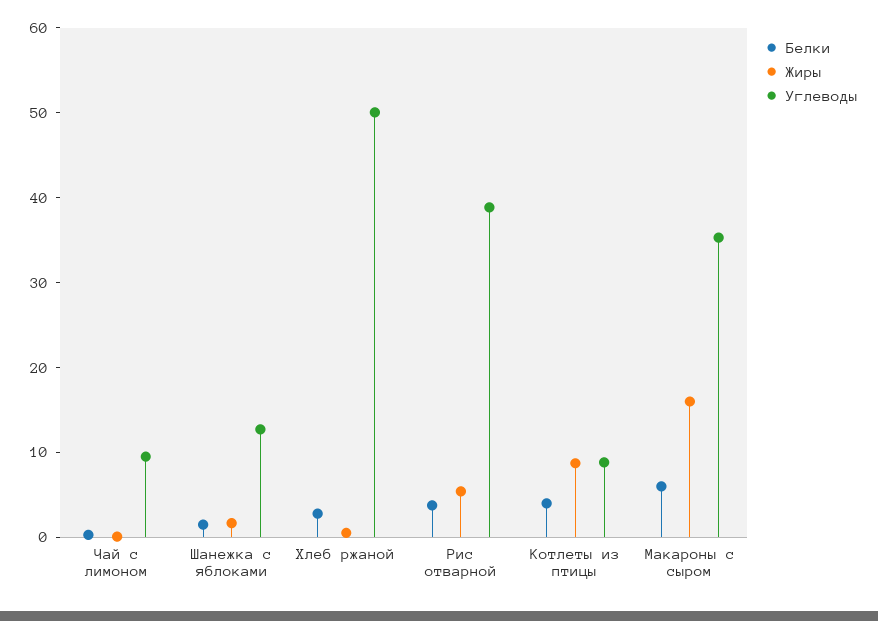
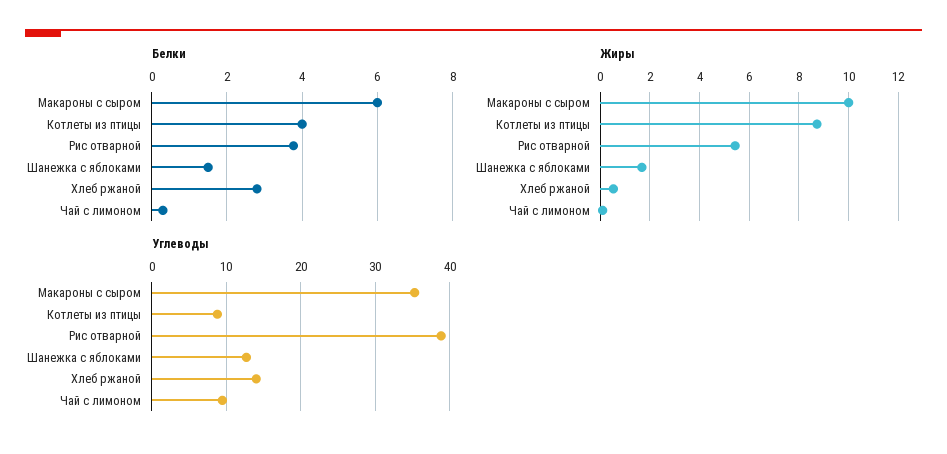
Углеводы, Хлеб ржаной: 50 -> 14
Жиры, Макароны с сыром: 16 -> 10

